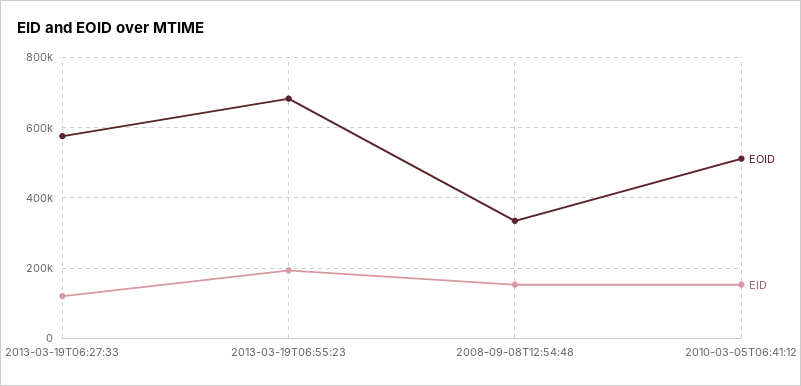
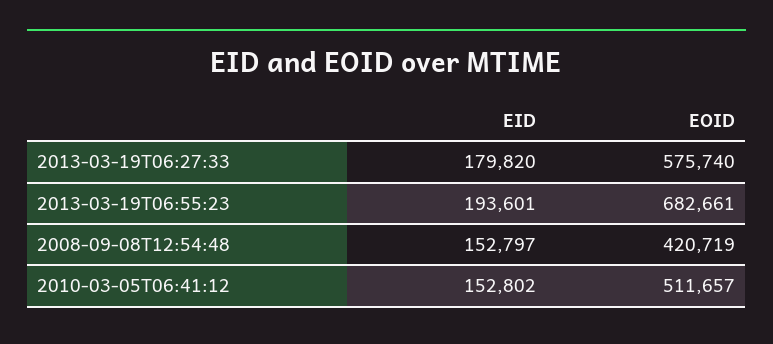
EID, 2013-03-19T06:27:33: 120000 -> 179820
EOID, 2008-09-08T12:54:48: 340000 -> 420719

